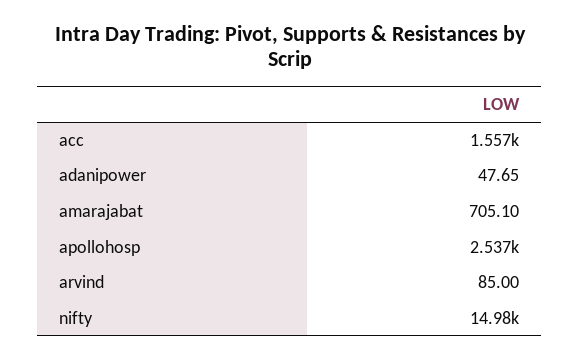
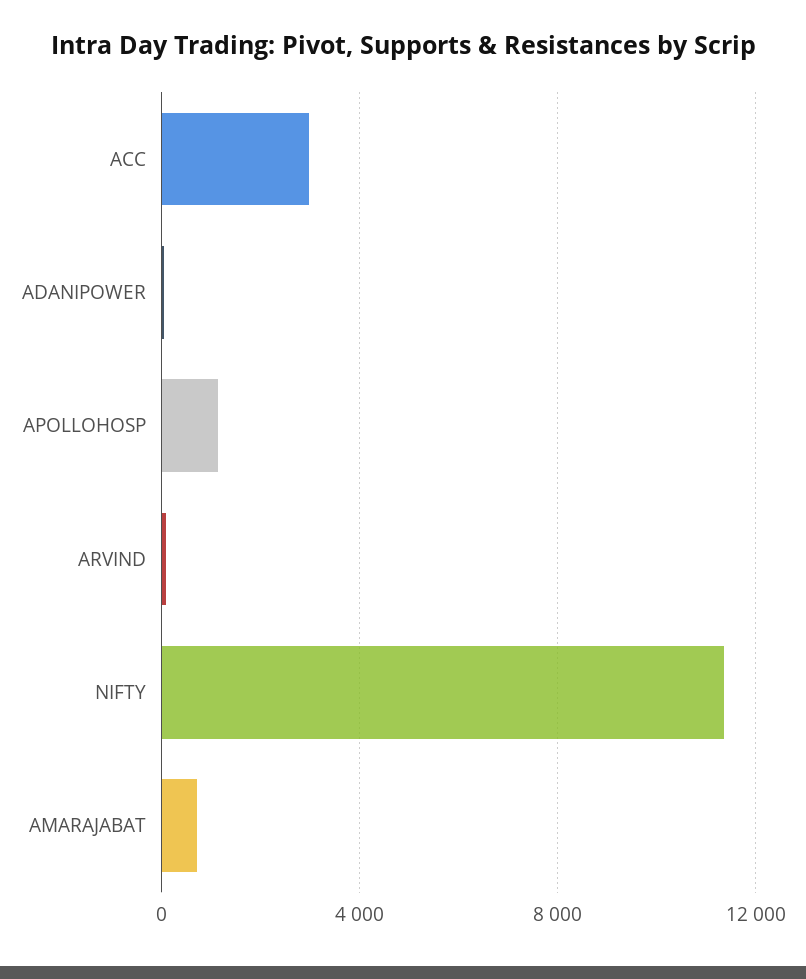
acc: 1557 -> 3000
apollohosp: 2537 -> 1000
nifty: 14980 -> 11500

